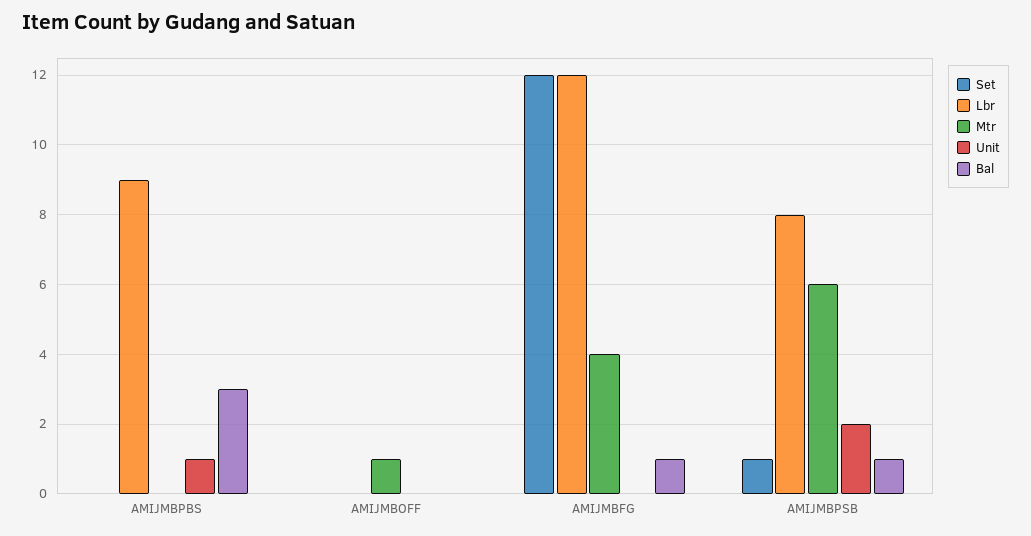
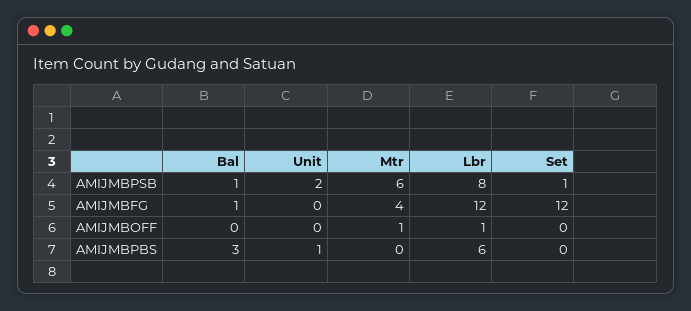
Lbr, AMIJMBPBS: 9 -> 6
Lbr, AMIJMBOFF: 0 -> 1

